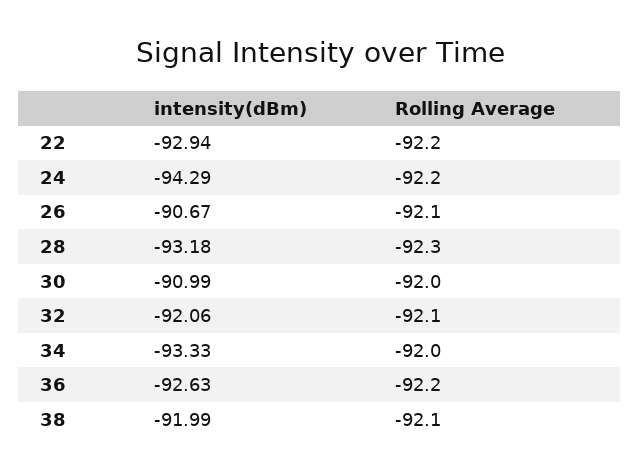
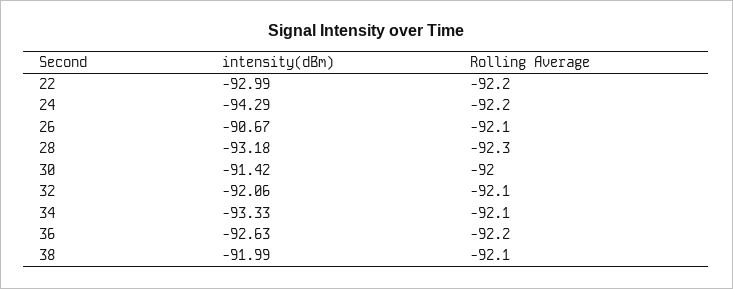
intensity(dBm), 22: -92.94 -> -92.99
intensity(dBm), 30: -90.99 -> -91.42
Rolling Average, 34: -92 -> -92.1

